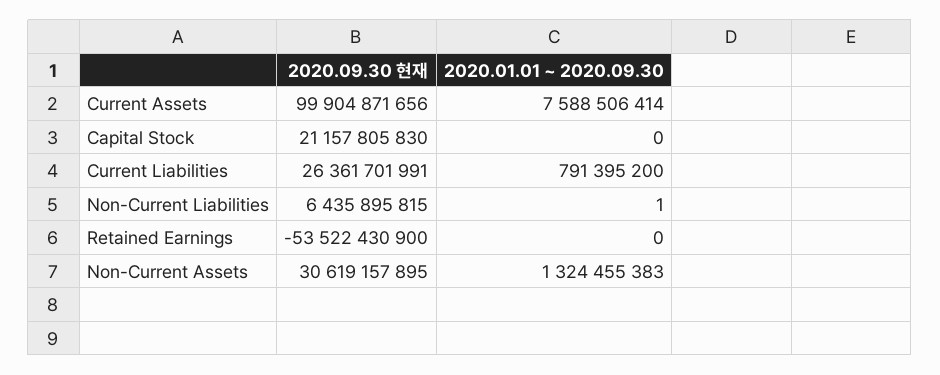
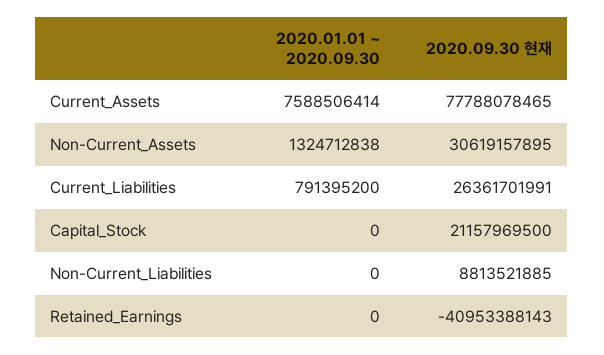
2020.09.30 현재, Current Assets: 99904871656 -> 77788078465
2020.09.30 현재, Capital Stock: 21157805830 -> 21157969500
2020.09.30 현재, Non-Current Liabilities: 6435895815 -> 8813521885
2020.01.01 ~ 2020.09.30, Non-Current Liabilities: 1 -> 0
2020.09.30 현재, Retained Earnings: -53522430900 -> -40953388143
2020.01.01 ~ 2020.09.30, Non-Current Assets: 1324455383 -> 1324712838

